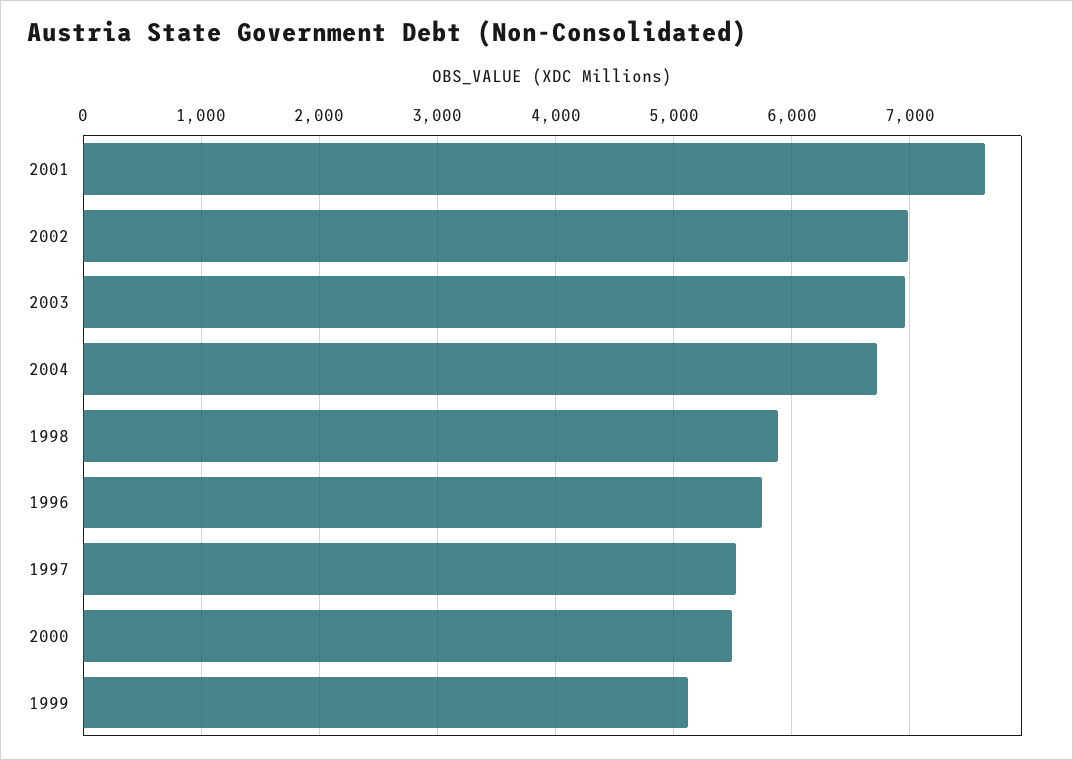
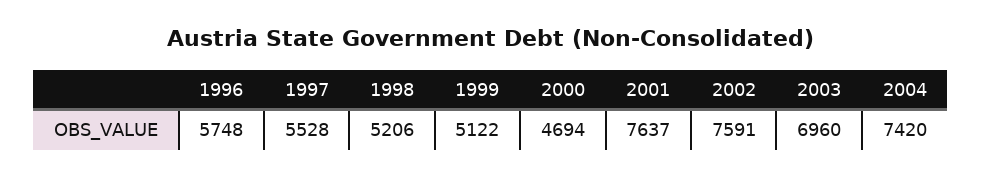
2002: 7000 -> 7591
2004: 6700 -> 7420
1998: 5900 -> 5206
2000: 5500 -> 4694

